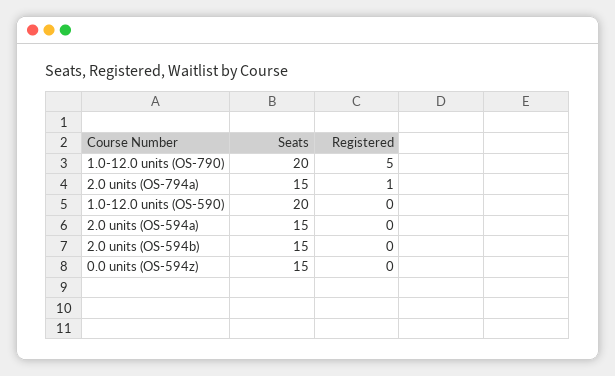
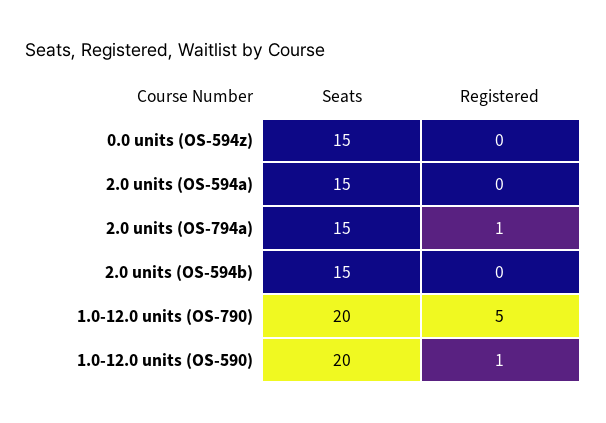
Registered, 1.0-12.0 units (OS-590): 0 -> 1

